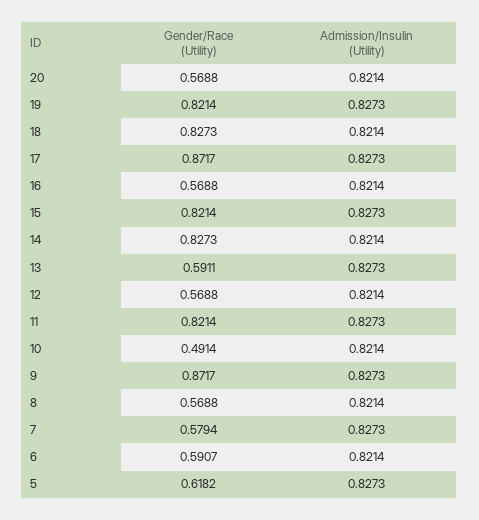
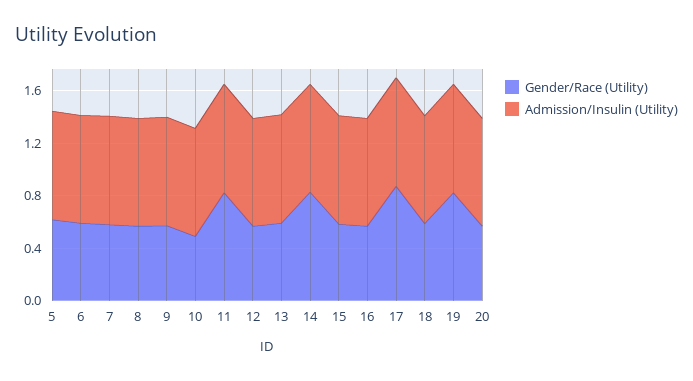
Gender/Race (Utility), 18: 0.8273 -> 0.6
Gender/Race (Utility), 15: 0.8214 -> 0.6
Gender/Race (Utility), 9: 0.8717 -> 0.6

